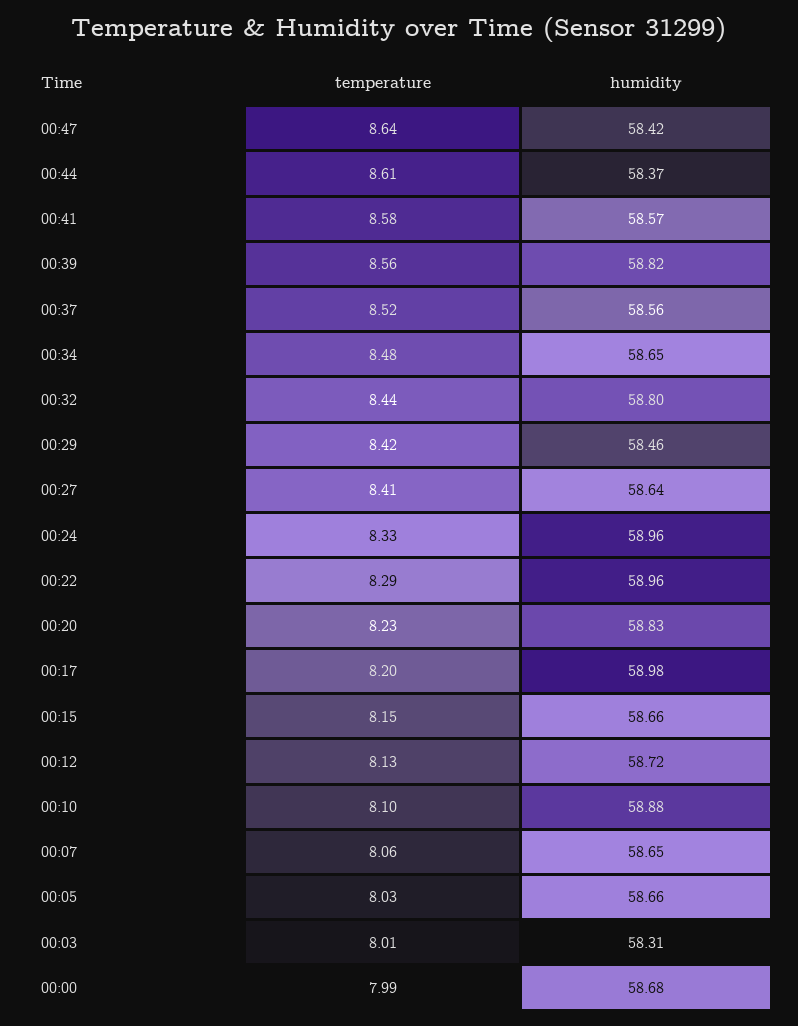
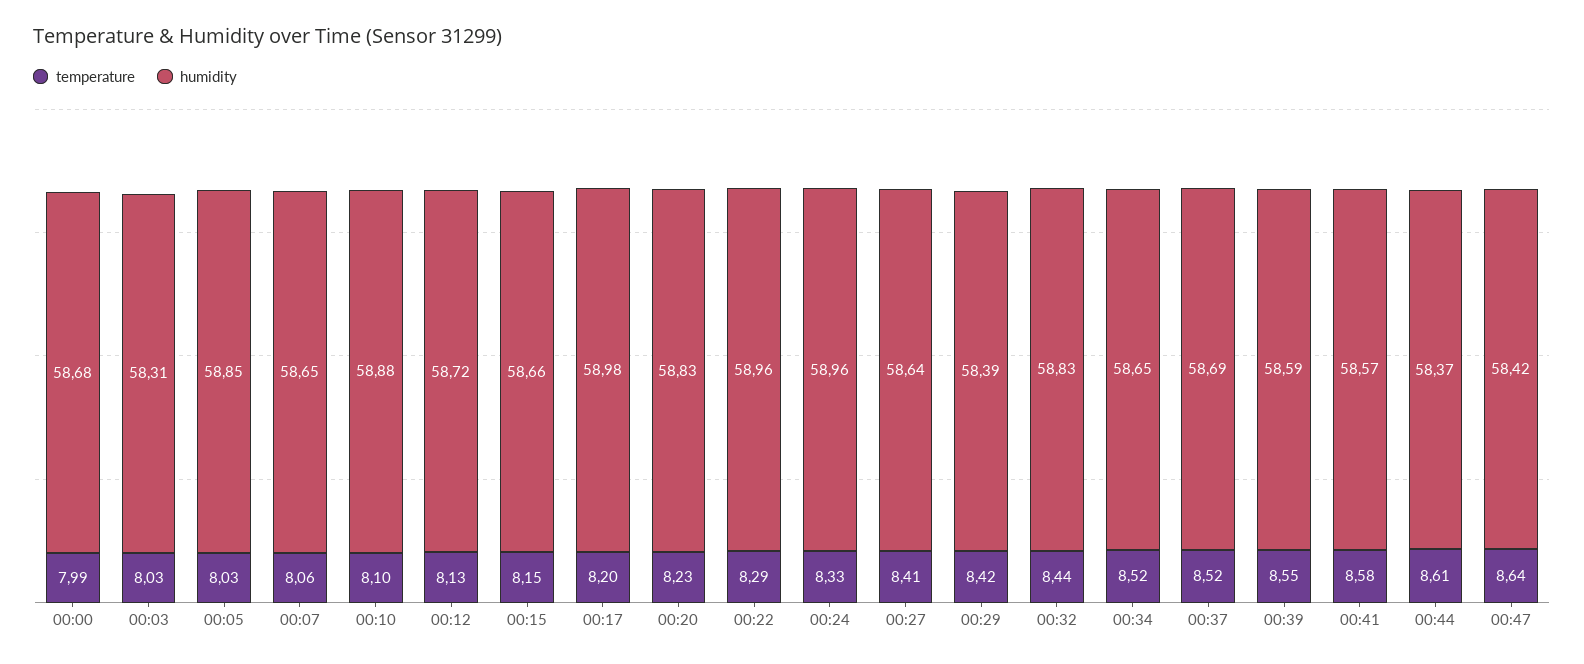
temperature, 00:39: 8.56 -> 8.55
humidity, 00:39: 58.82 -> 58.59
humidity, 00:37: 58.56 -> 58.69
temperature, 00:34: 8.48 -> 8.52
humidity, 00:32: 58.8 -> 58.83
humidity, 00:29: 58.46 -> 58.39
humidity, 00:05: 58.66 -> 58.85
temperature, 00:03: 8.01 -> 8.03

